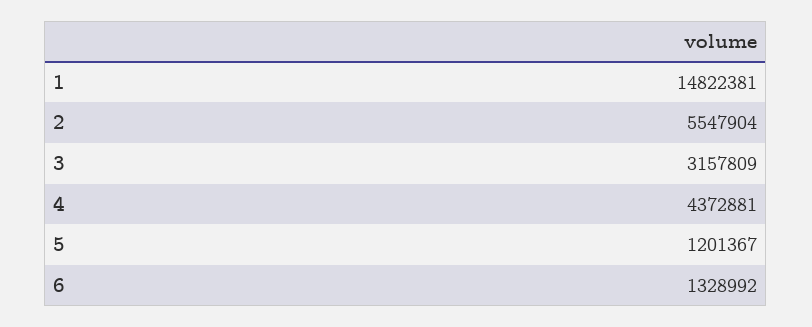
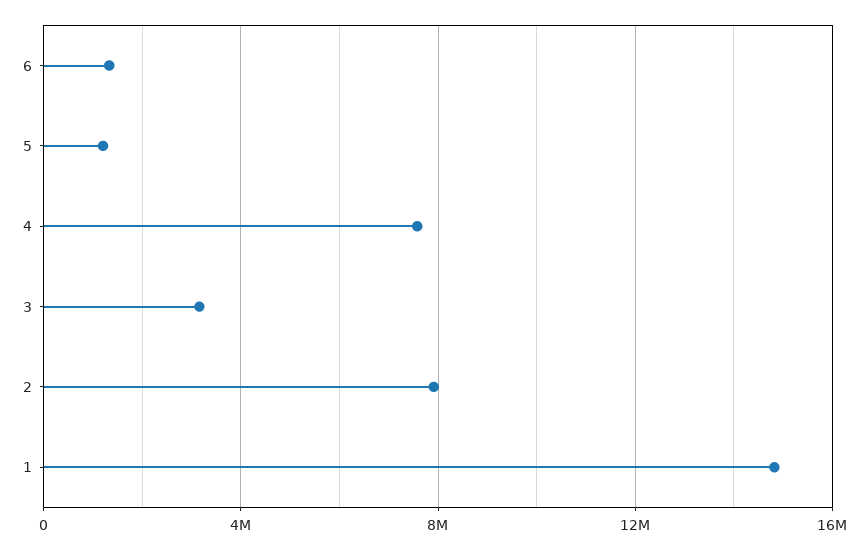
2: 5547904 -> 8000000
4: 4372881 -> 7500000

